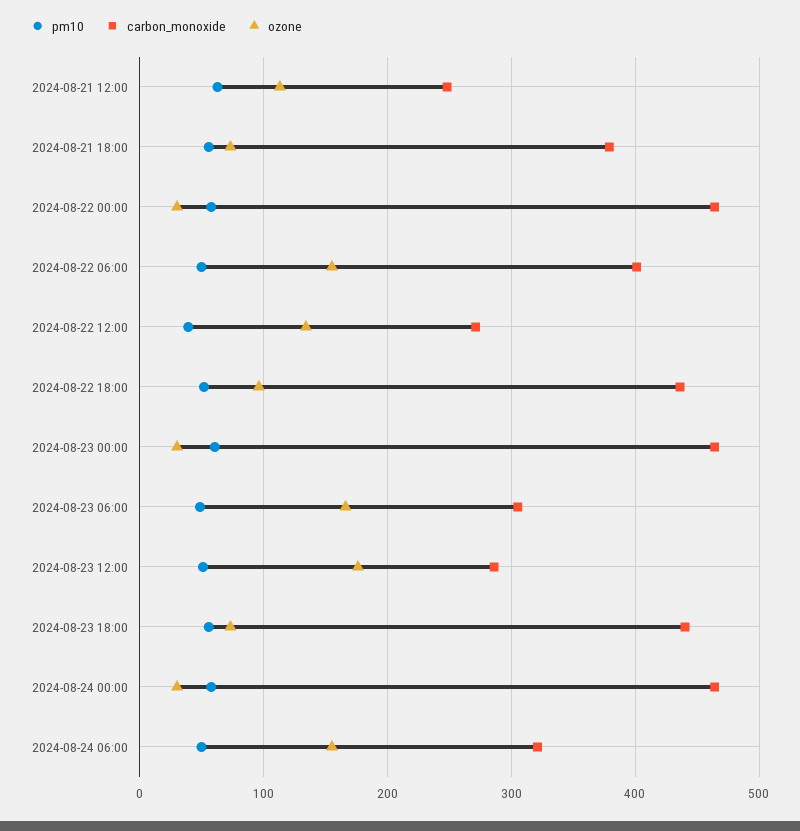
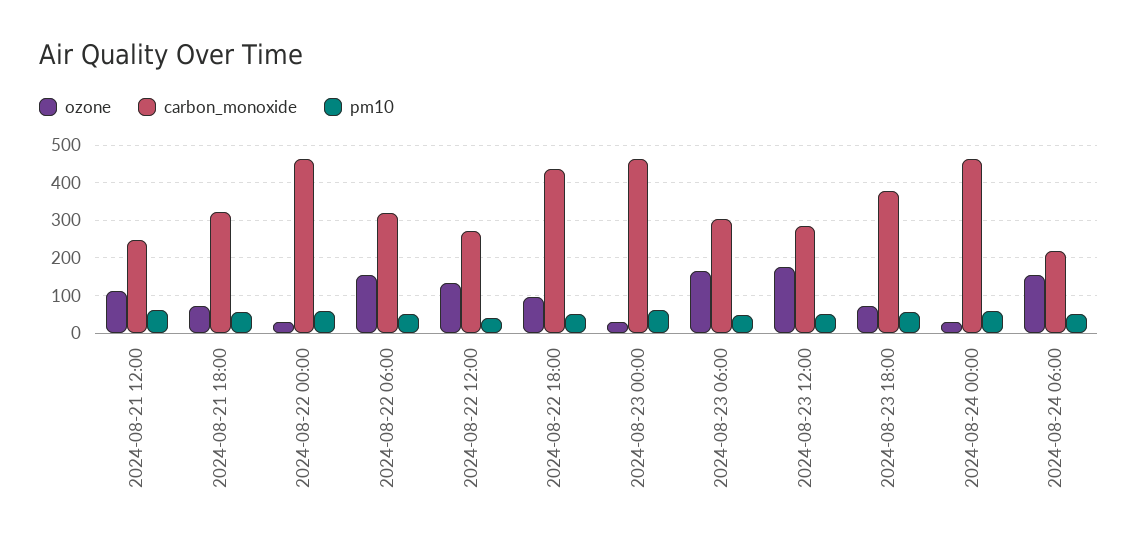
carbon_monoxide, 2024-08-21 18:00: 380 -> 320
carbon_monoxide, 2024-08-22 06:00: 400 -> 320
carbon_monoxide, 2024-08-23 18:00: 440 -> 380
carbon_monoxide, 2024-08-24 06:00: 320 -> 220

